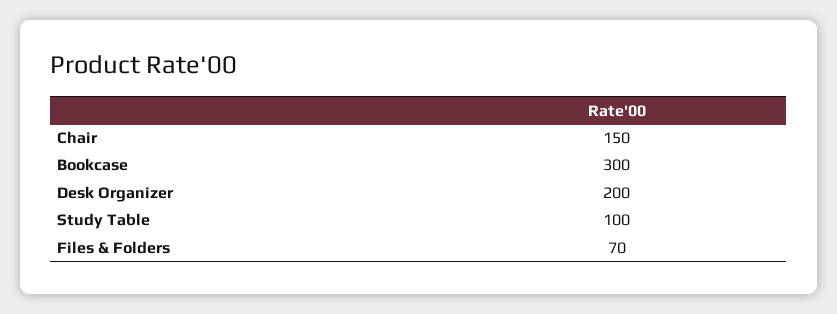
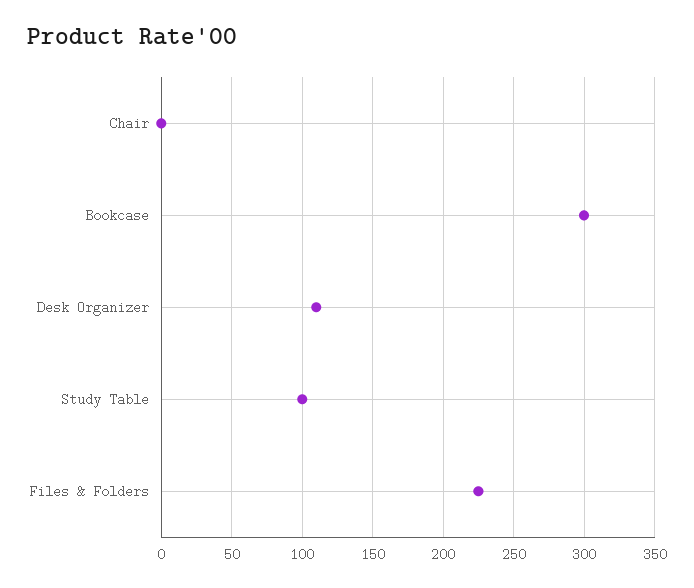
Chair: 150 -> 0
Desk Organizer: 200 -> 110
Files & Folders: 70 -> 225

